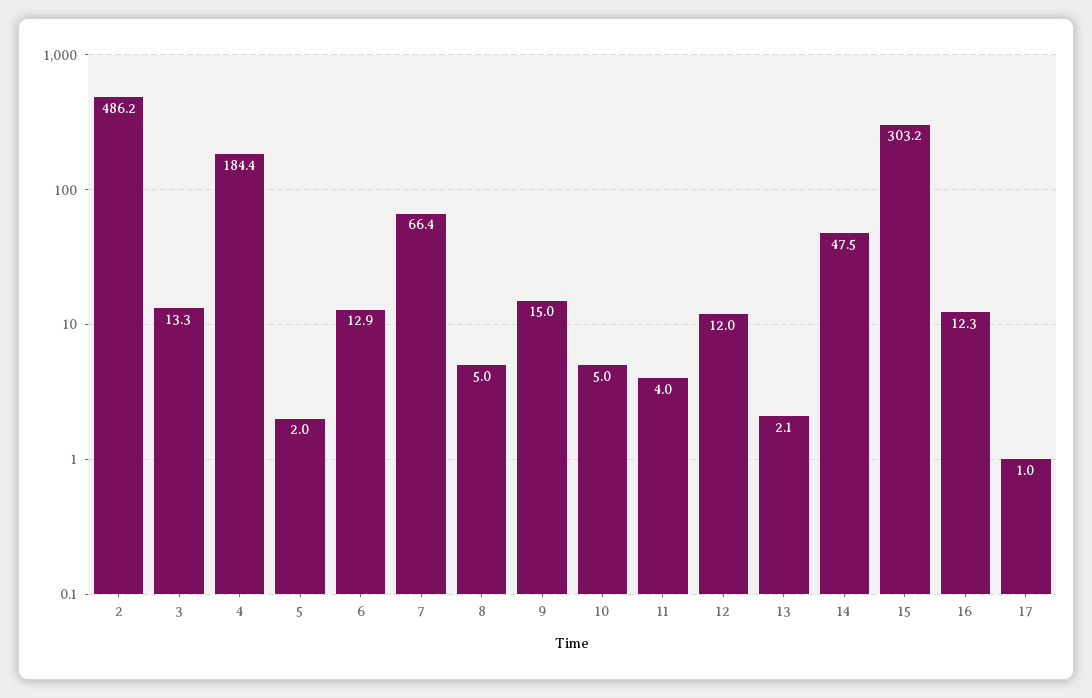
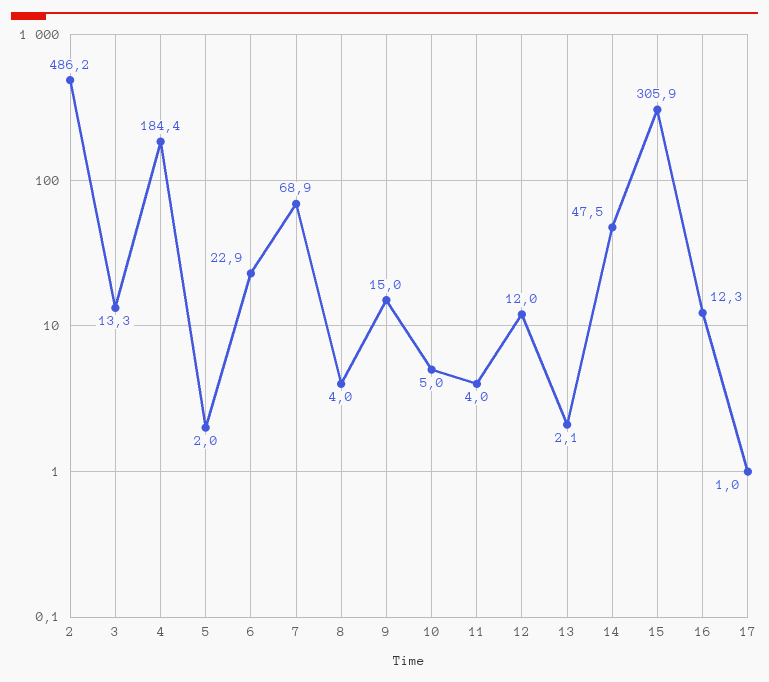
6: 12.9 -> 22.9
7: 66.4 -> 68.9
8: 5 -> 4
15: 303.2 -> 305.9

